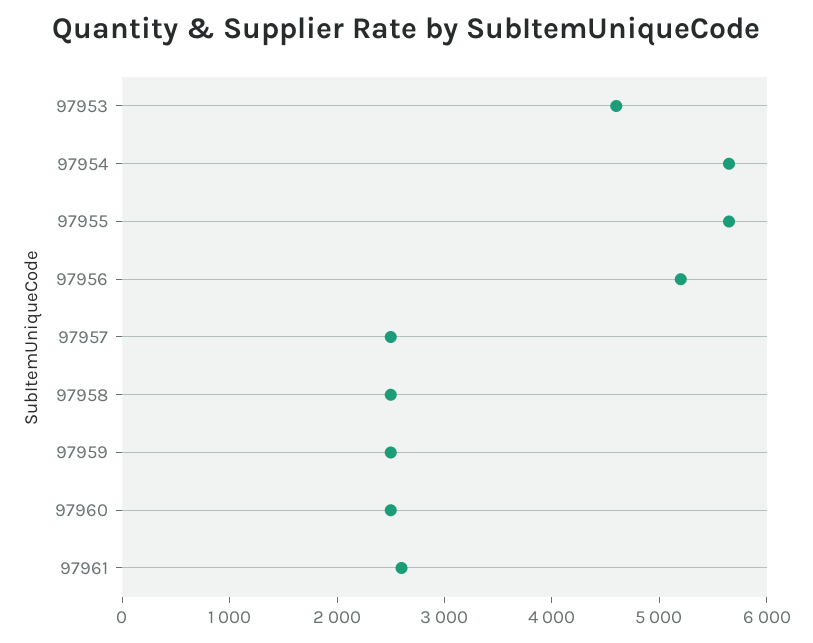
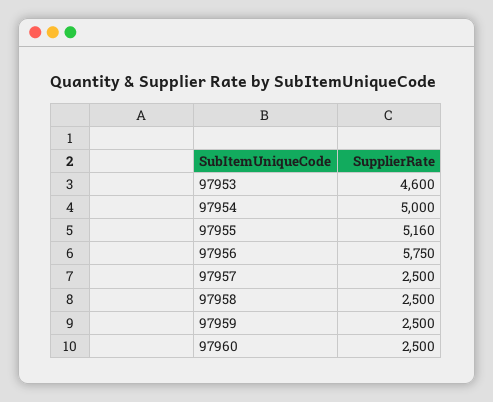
97954: 5600 -> 5000
97955: 5600 -> 5160
97956: 5200 -> 5750
97961: 2600 -> none

